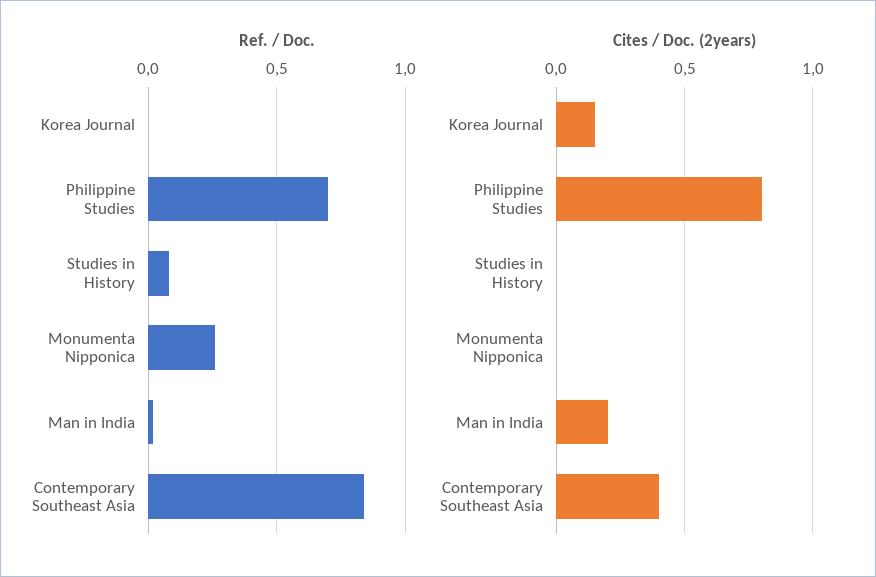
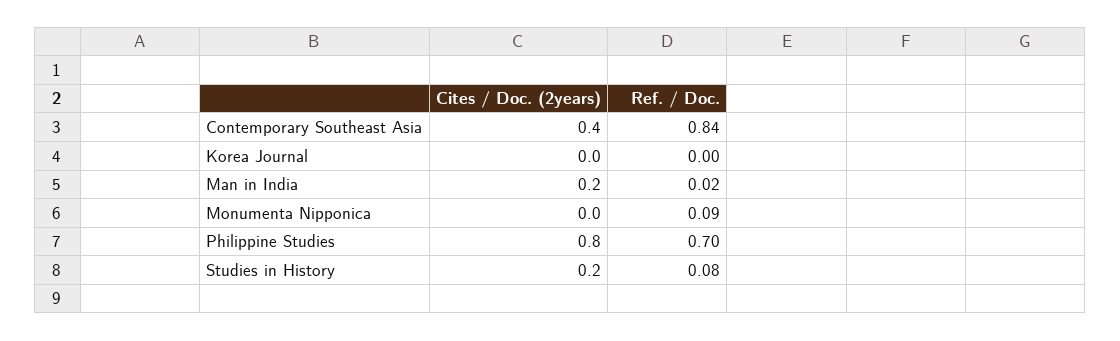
Ref. / Doc., Monumenta Nipponica: 0.25 -> 0.09
Cites / Doc. (2years), Korea Journal: 0.15 -> 0
Cites / Doc. (2years), Studies in History: 0 -> 0.2

